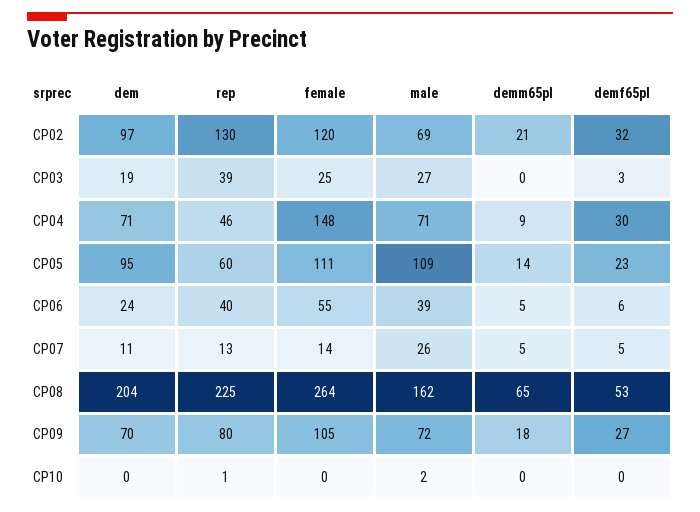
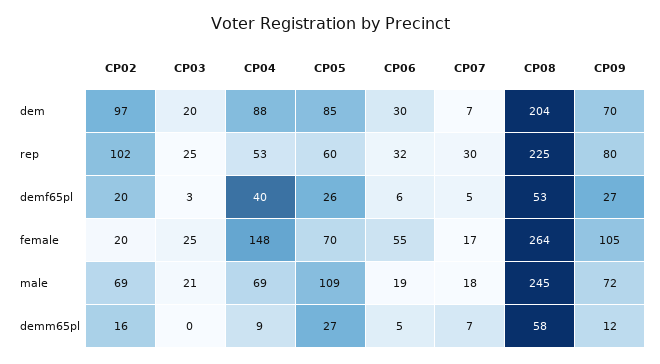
rep, CP02: 130 -> 102
female, CP02: 120 -> 20
demm65pl, CP02: 21 -> 16
demf65pl, CP02: 32 -> 20
dem, CP03: 19 -> 20
rep, CP03: 39 -> 25
male, CP03: 27 -> 21
dem, CP04: 71 -> 88
rep, CP04: 46 -> 53
male, CP04: 71 -> 69
demf65pl, CP04: 30 -> 40
dem, CP05: 95 -> 85
female, CP05: 111 -> 70
demm65pl, CP05: 14 -> 27
demf65pl, CP05: 23 -> 26
dem, CP06: 24 -> 30
rep, CP06: 40 -> 32
male, CP06: 39 -> 19
dem, CP07: 11 -> 7
rep, CP07: 13 -> 30
female, CP07: 14 -> 17
male, CP07: 26 -> 18
demm65pl, CP07: 5 -> 7
male, CP08: 162 -> 245
demm65pl, CP08: 65 -> 58
demm65pl, CP09: 18 -> 12
dem, CP10: 0 -> none
rep, CP10: 1 -> none
female, CP10: 0 -> none
male, CP10: 2 -> none
demm65pl, CP10: 0 -> none
demf65pl, CP10: 0 -> none

